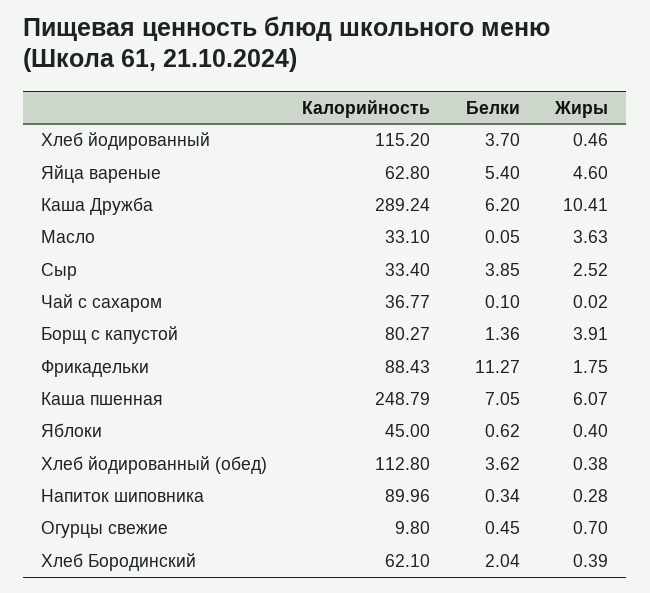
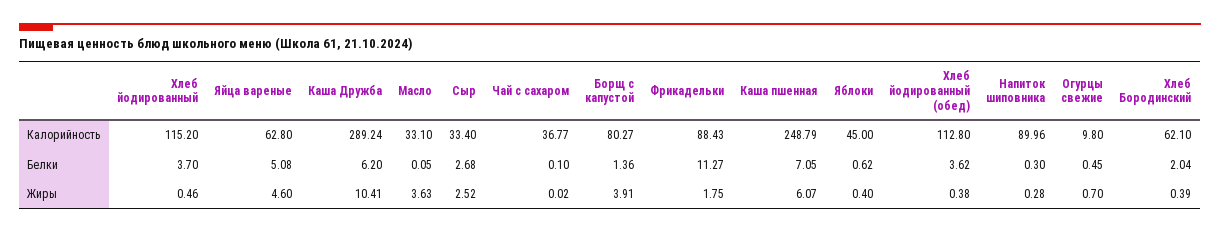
Белки, Яйца вареные: 5.4 -> 5.08
Белки, Сыр: 3.85 -> 2.68
Белки, Напиток шиповника: 0.34 -> 0.3

